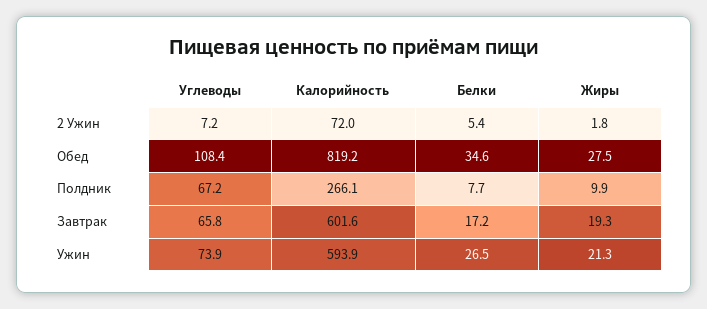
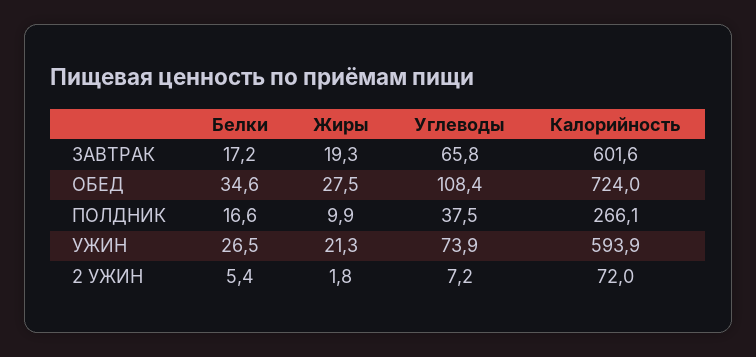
Калорийность, Обед: 819.2 -> 724
Углеводы, Полдник: 67.2 -> 37.5
Белки, Полдник: 7.7 -> 16.6

